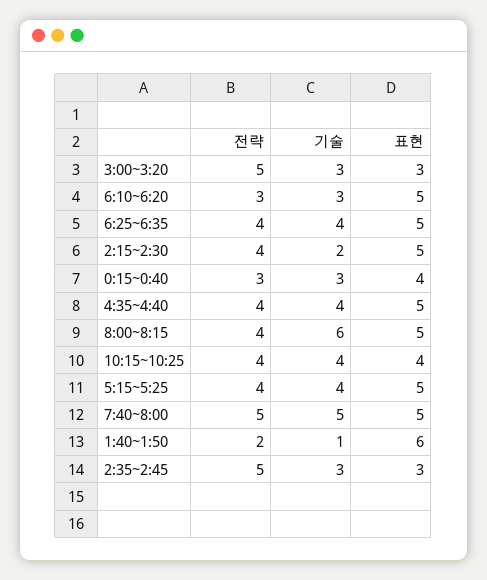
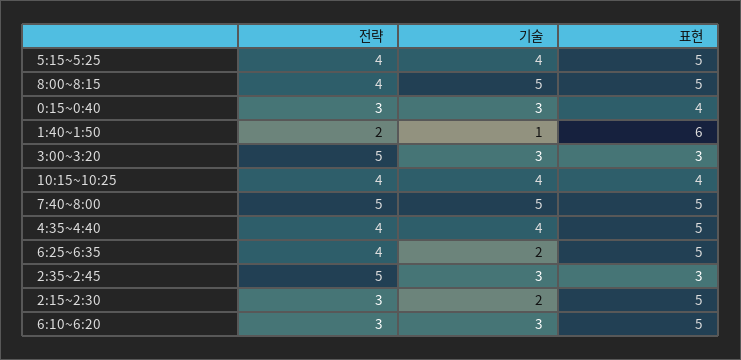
기술, 6:25~6:35: 4 -> 2
전략, 2:15~2:30: 4 -> 3
기술, 8:00~8:15: 6 -> 5

